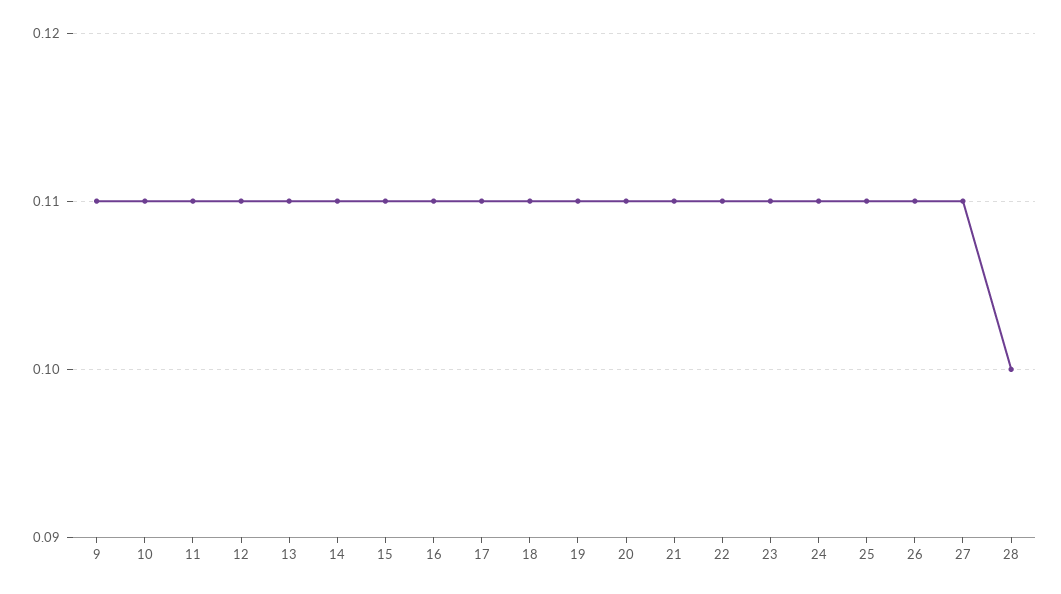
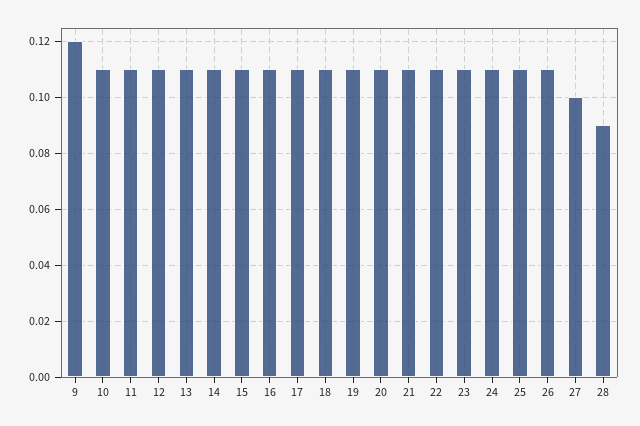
9: 0.11 -> 0.12
27: 0.11 -> 0.1
28: 0.1 -> 0.09

